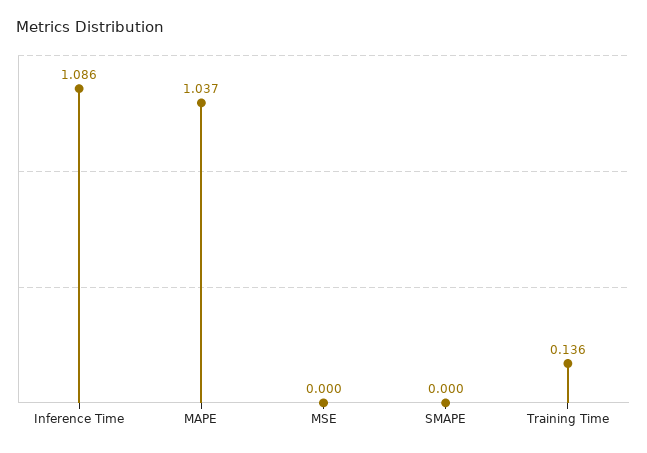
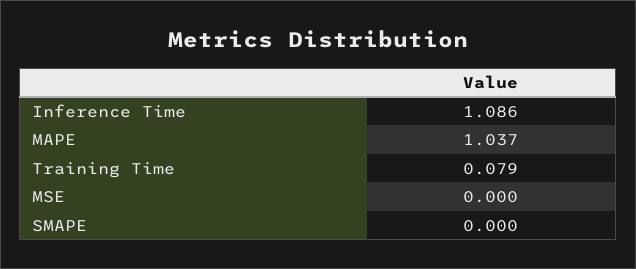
Training Time: 0.136 -> 0.079

